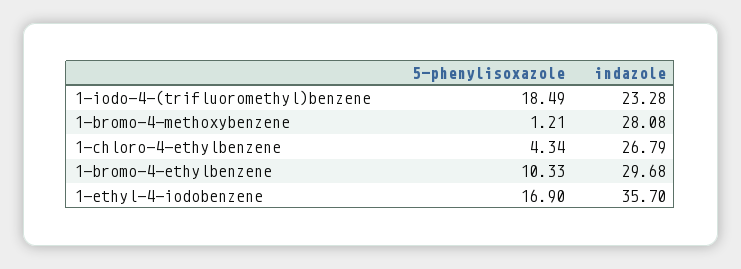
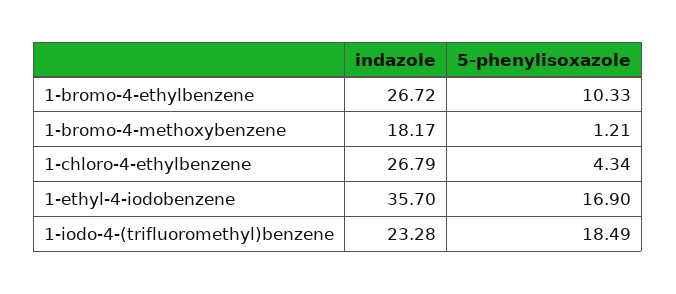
indazole, 1-bromo-4-methoxybenzene: 28.08 -> 18.17
indazole, 1-bromo-4-ethylbenzene: 29.68 -> 26.72

